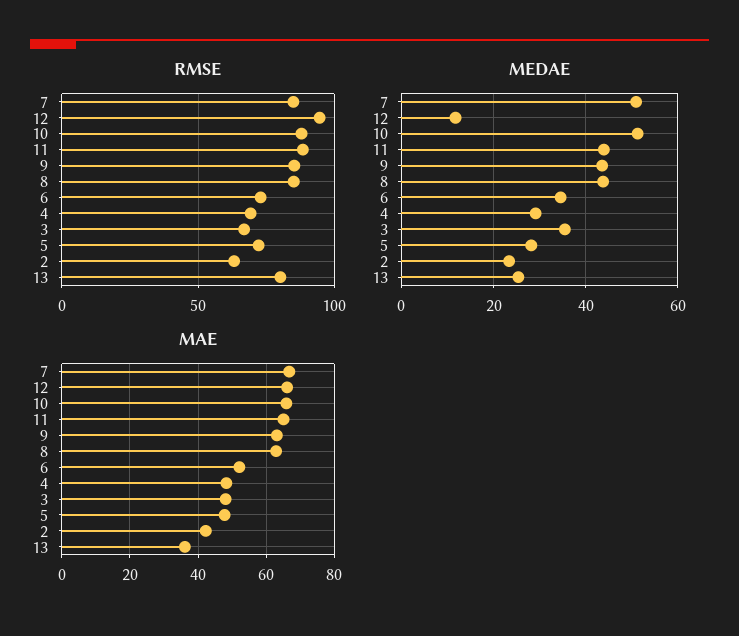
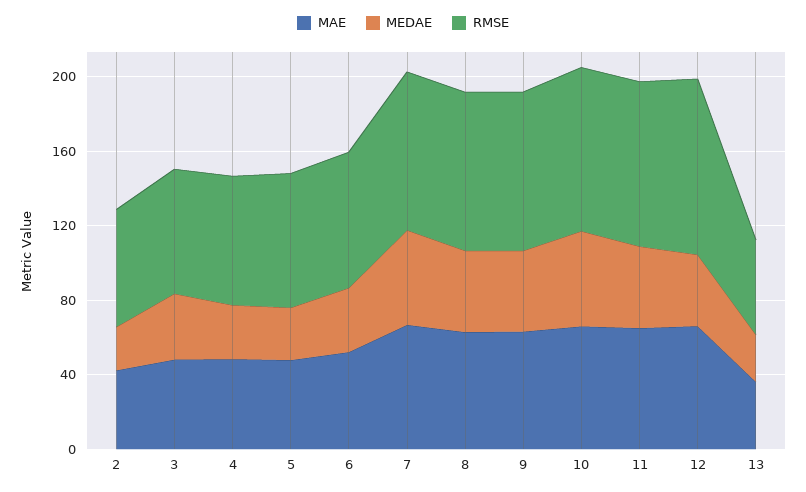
RMSE, 13: 80 -> 50
MEDAE, 12: 12 -> 40

